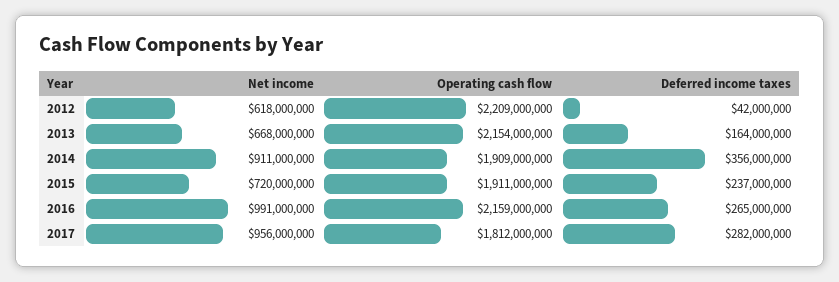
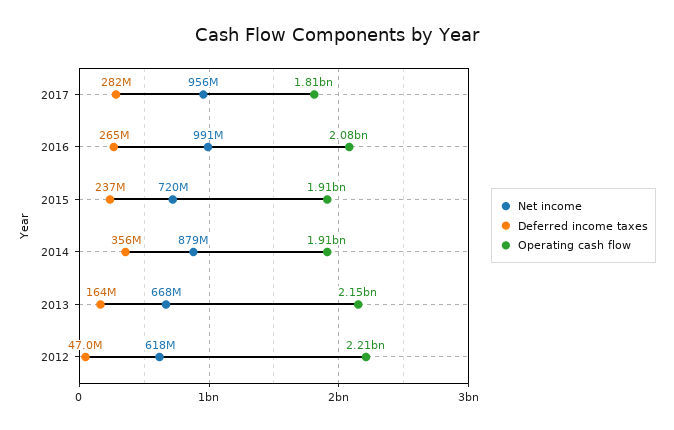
Deferred income taxes, 2012: 42000000 -> 47000000
Net income, 2014: 911000000 -> 879000000
Operating cash flow, 2016: 2159000000 -> 2080000000

